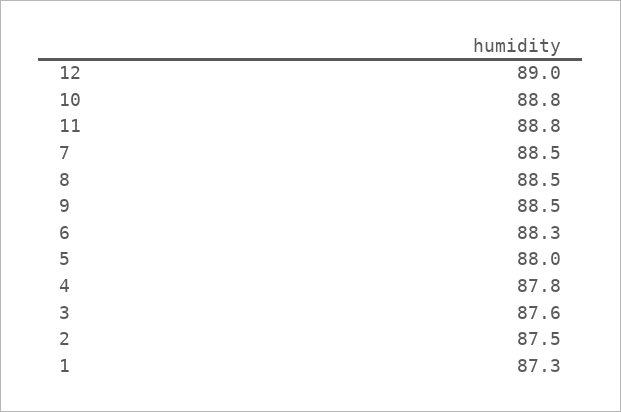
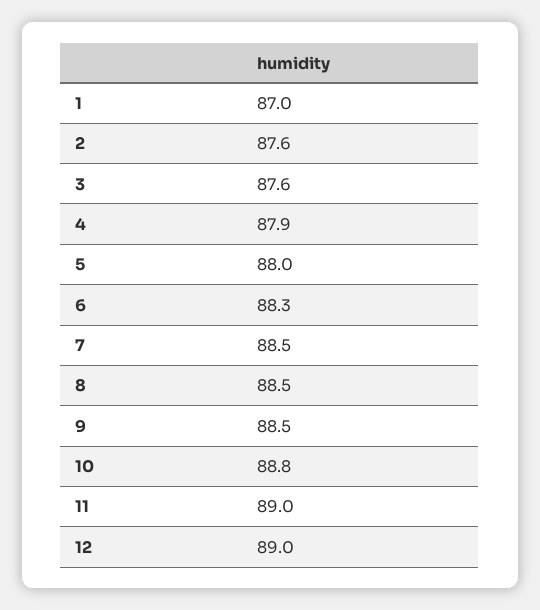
11: 88.8 -> 89
4: 87.8 -> 87.9
2: 87.5 -> 87.6
1: 87.3 -> 87

